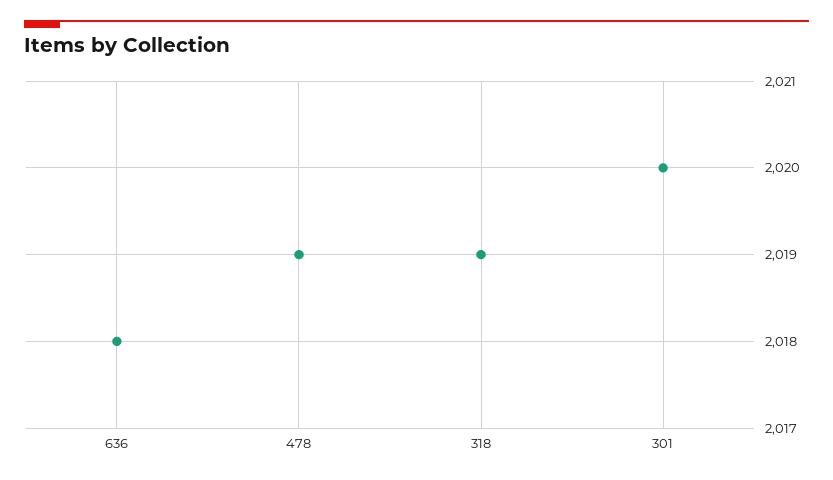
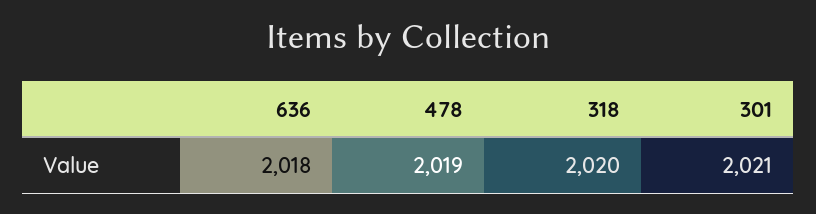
318: 2019 -> 2020
301: 2020 -> 2021

